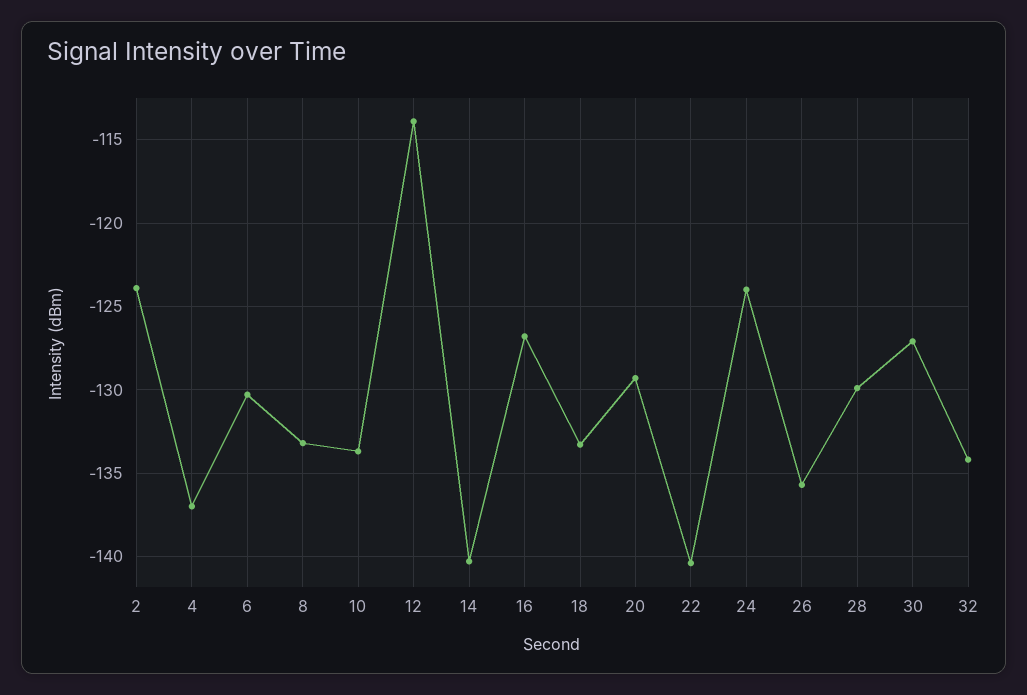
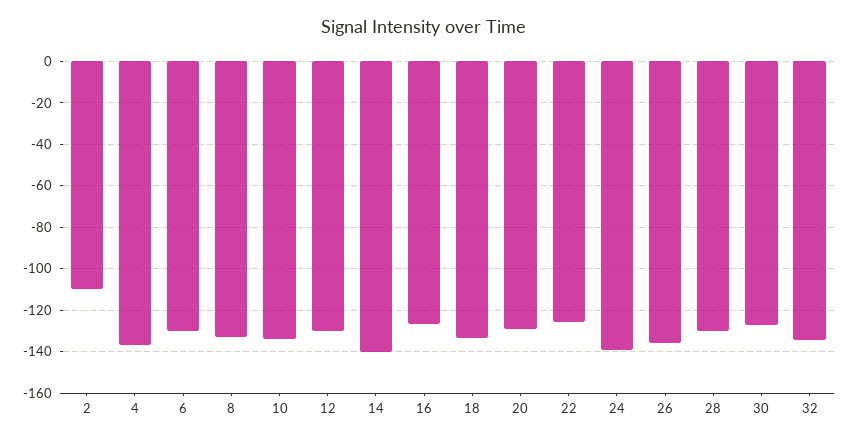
2: -124 -> -110
12: -114 -> -130
22: -140.5 -> -125
24: -124 -> -140

